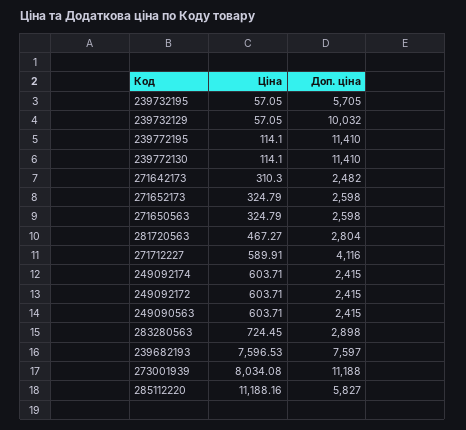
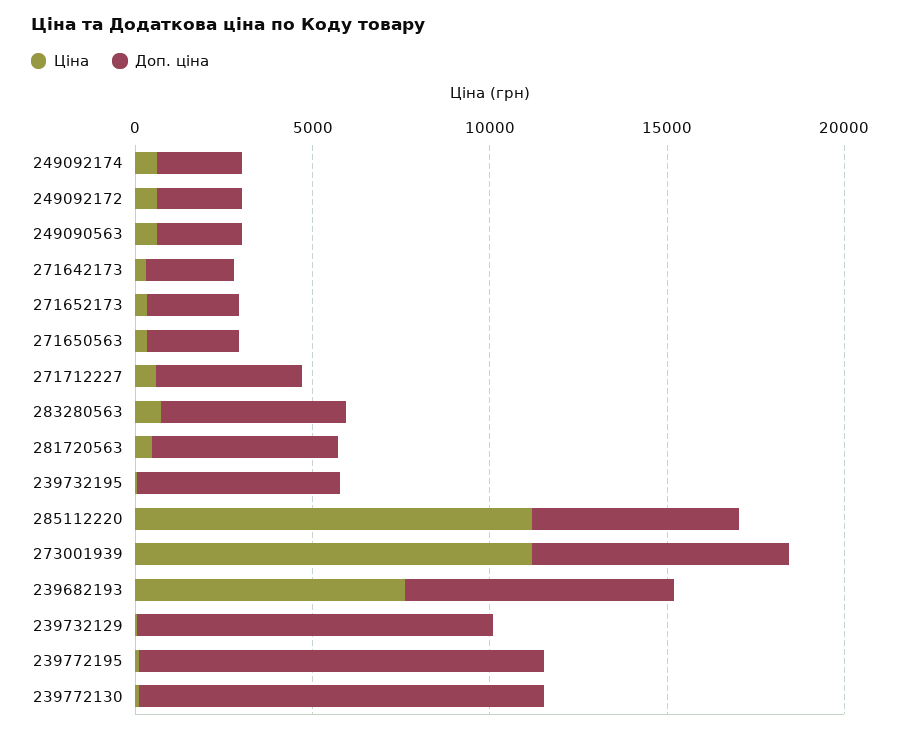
Доп. ціна, 281720563: 2804 -> 5000
Доп. ціна, 283280563: 2898 -> 5000
Ціна, 273001939: 8034.08 -> 11000
Доп. ціна, 273001939: 11188 -> 7000

